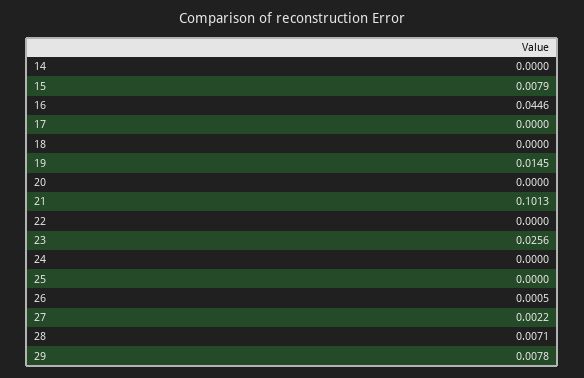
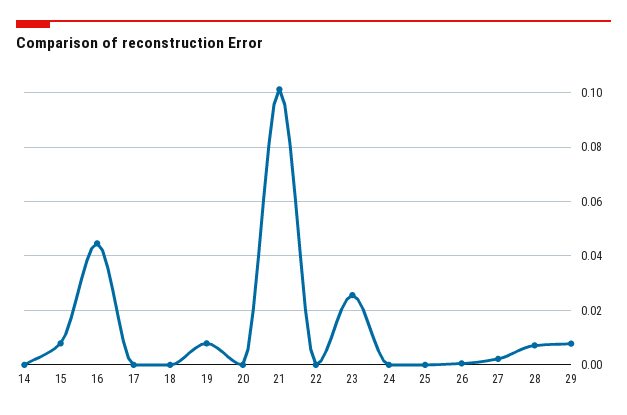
19: 0.0145 -> 0.0075

